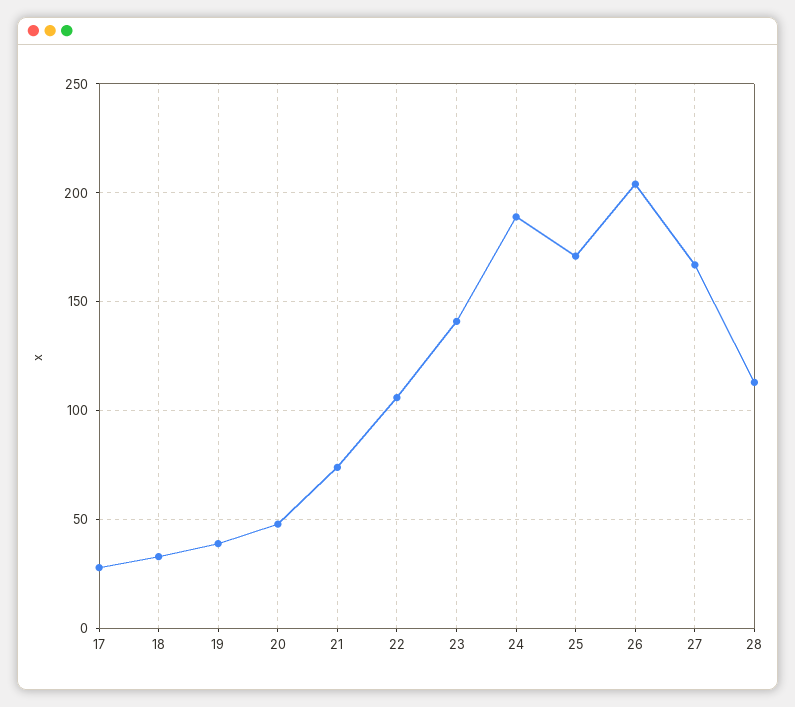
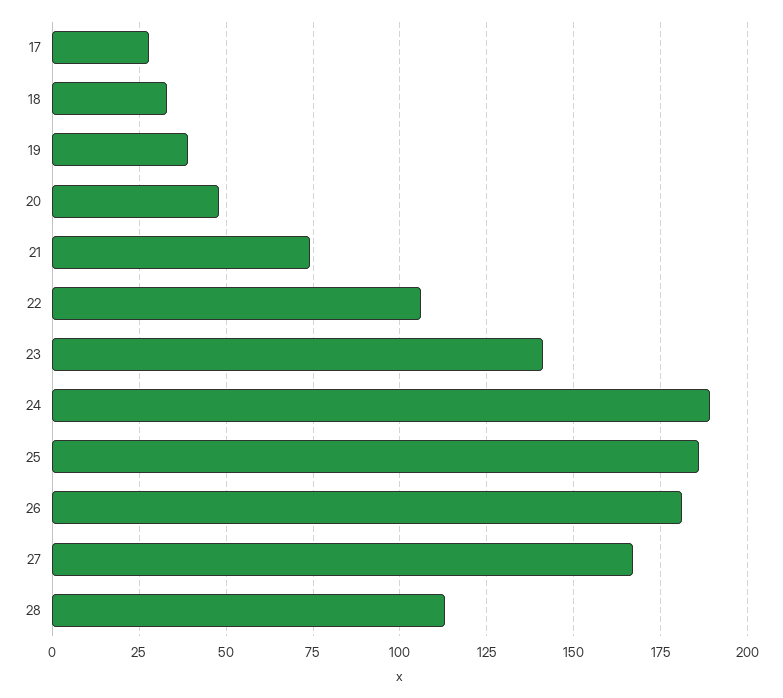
25: 170 -> 185
26: 205 -> 180

